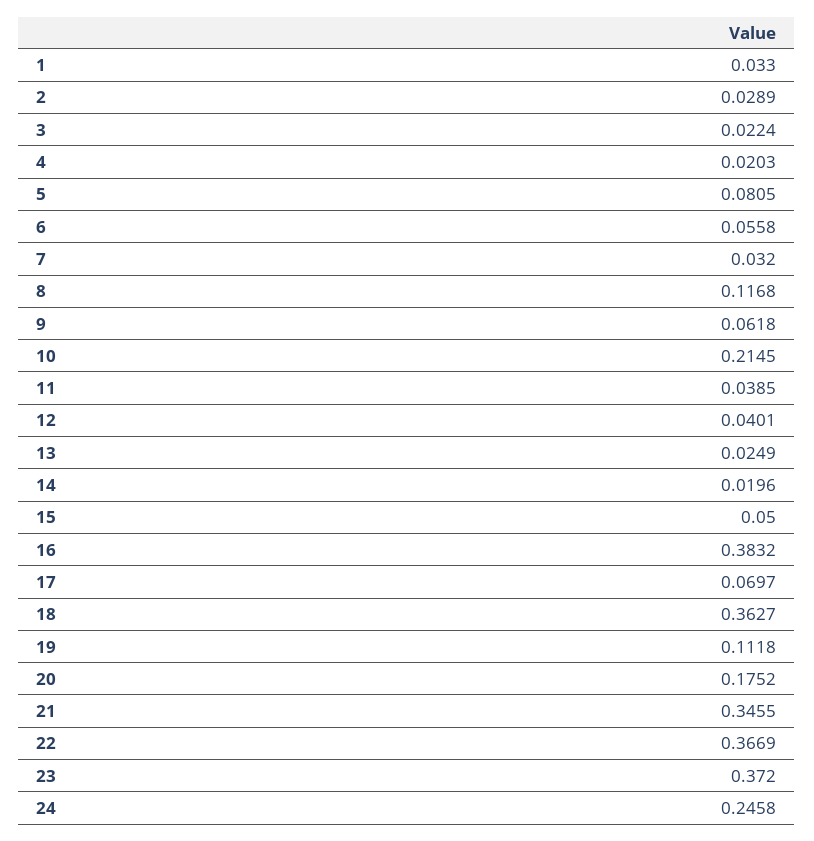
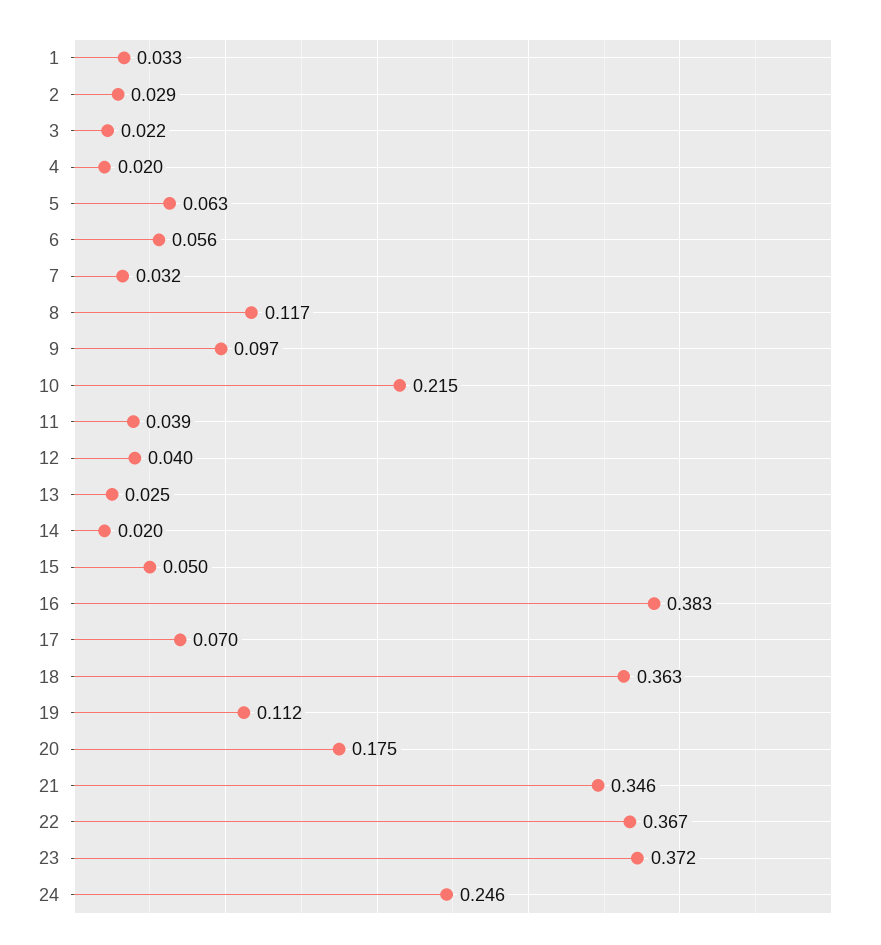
5: 0.0805 -> 0.063
9: 0.0618 -> 0.097

